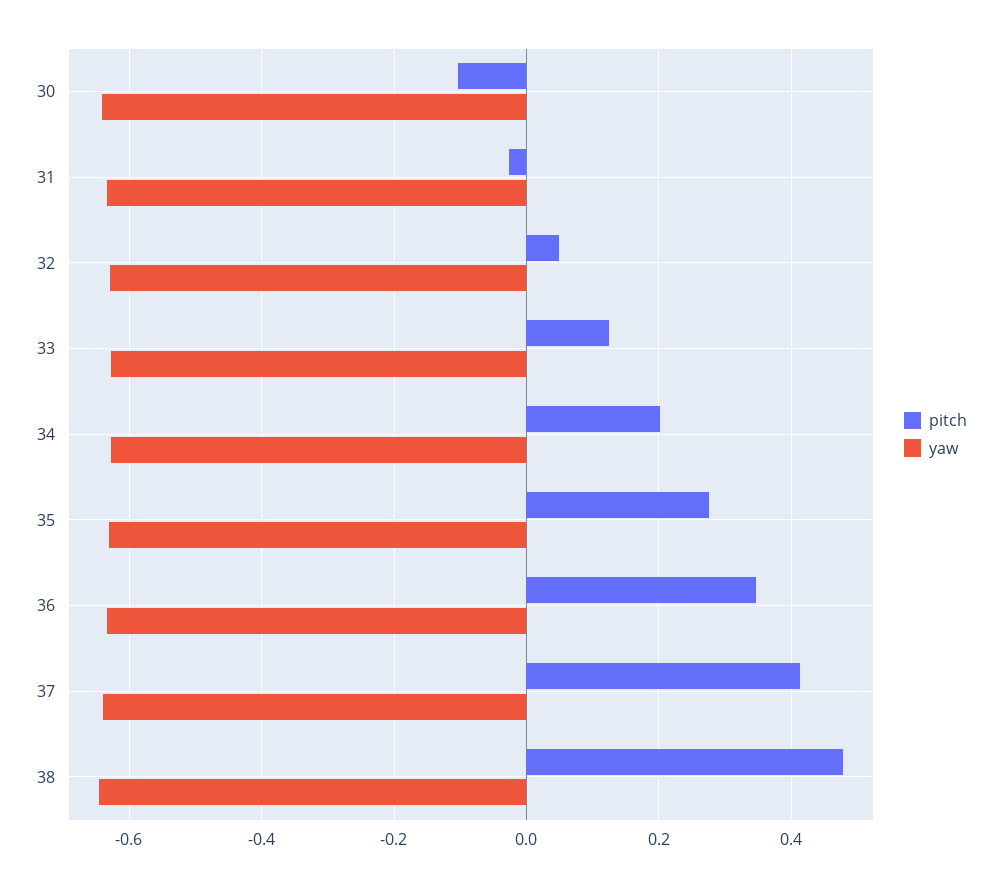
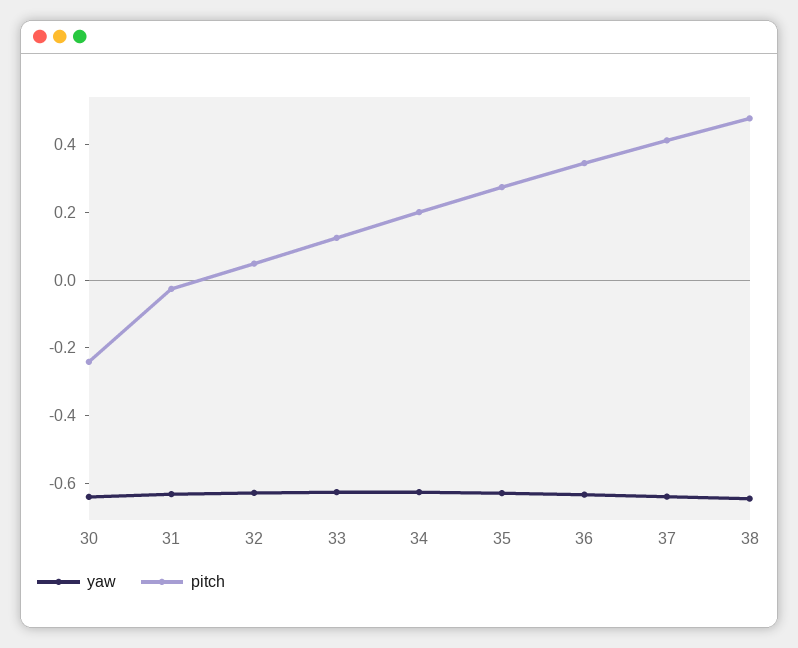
pitch, 30: -0.1 -> -0.25

